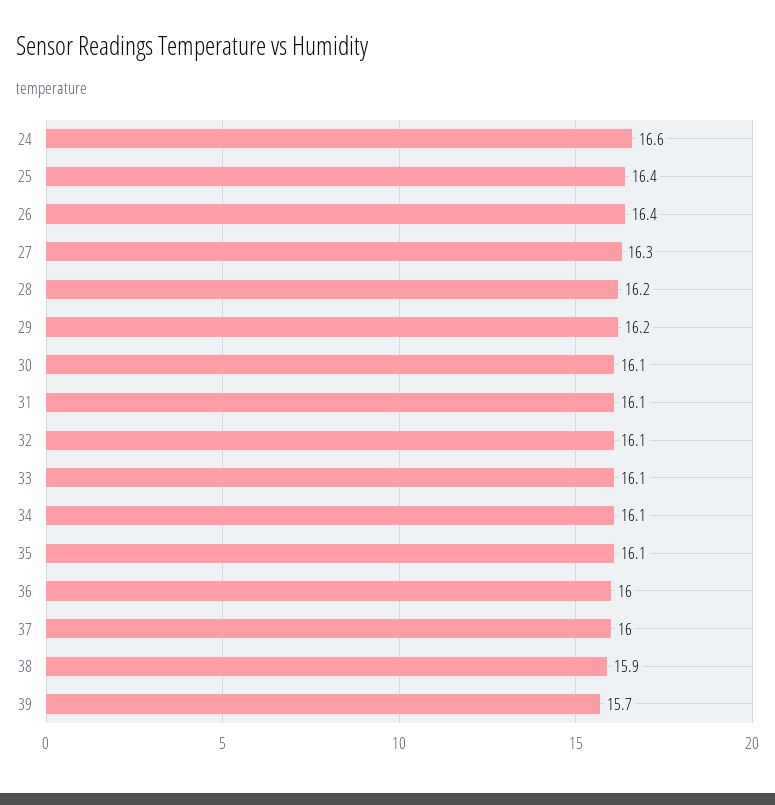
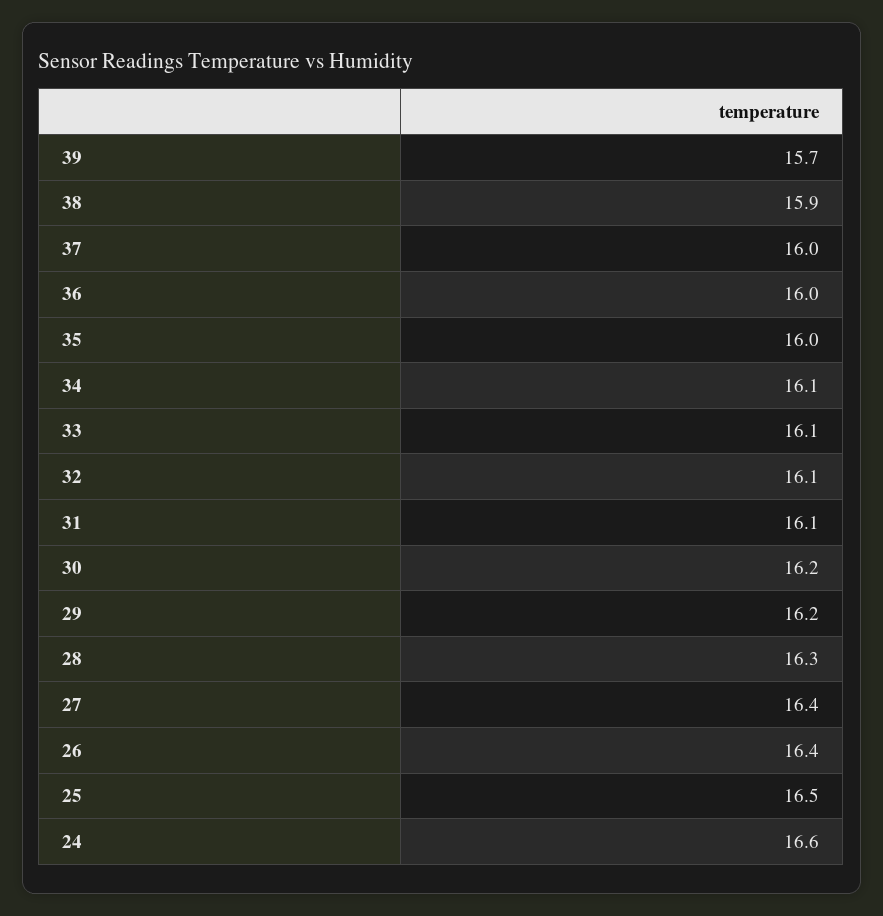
25: 16.4 -> 16.5
27: 16.3 -> 16.4
28: 16.2 -> 16.3
30: 16.1 -> 16.2
35: 16.1 -> 16

